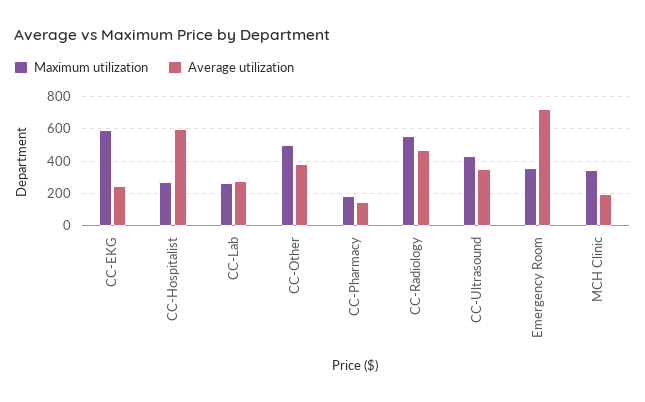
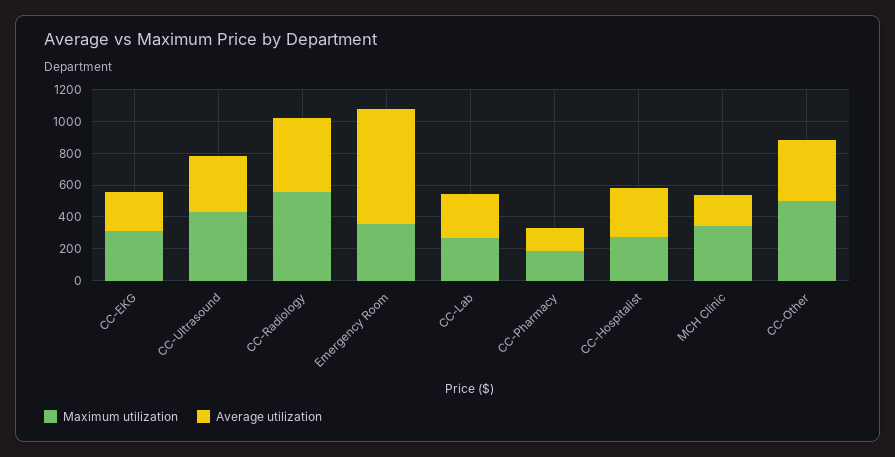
Maximum utilization, CC-EKG: 600 -> 300
Average utilization, CC-Hospitalist: 600 -> 300

